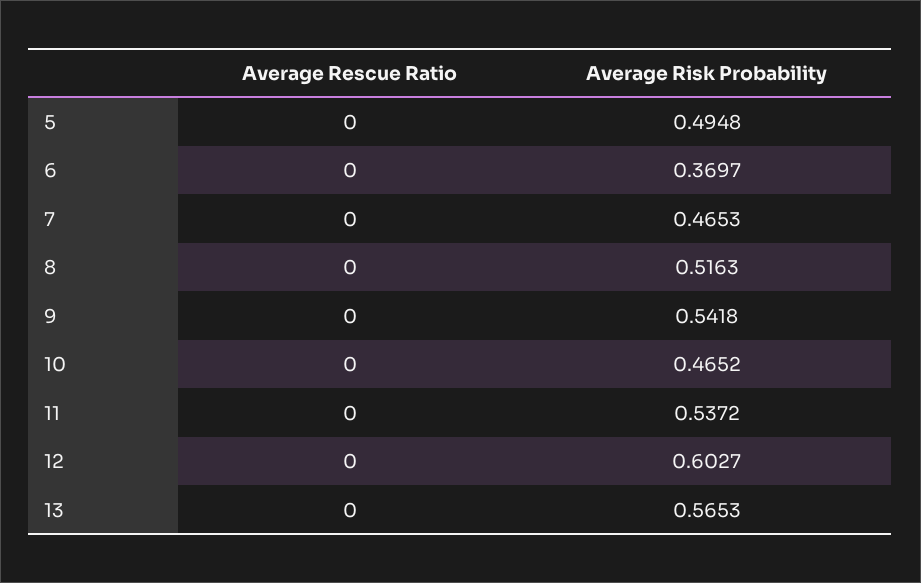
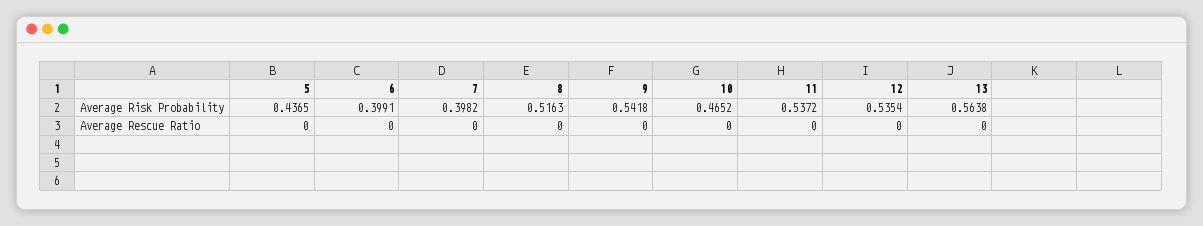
Average Risk Probability, 5: 0.4948 -> 0.4365
Average Risk Probability, 6: 0.3697 -> 0.3991
Average Risk Probability, 7: 0.4653 -> 0.3982
Average Risk Probability, 12: 0.6027 -> 0.5354
Average Risk Probability, 13: 0.5653 -> 0.5638

